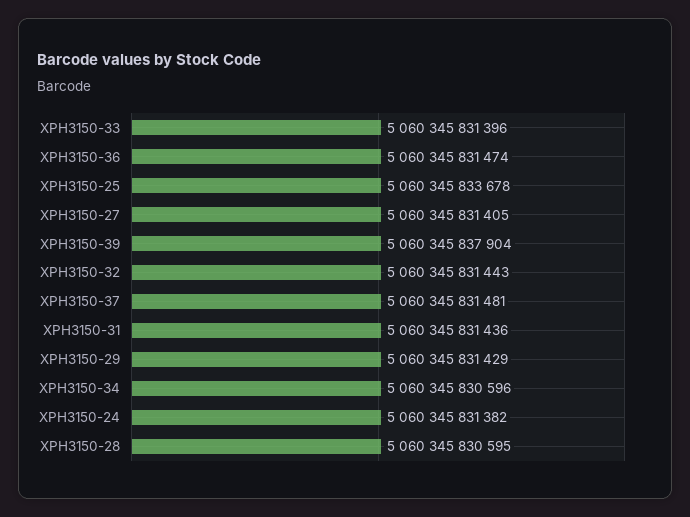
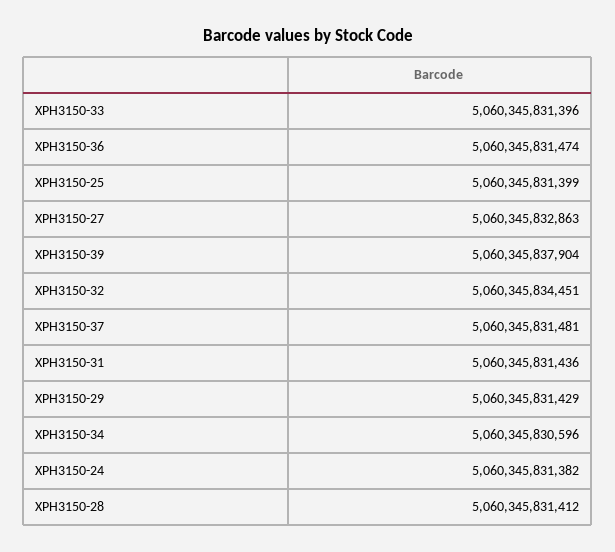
XPH3150-25: 5060345833678 -> 5060345831399
XPH3150-27: 5060345831405 -> 5060345832863
XPH3150-32: 5060345831443 -> 5060345834451
XPH3150-28: 5060345830595 -> 5060345831412

